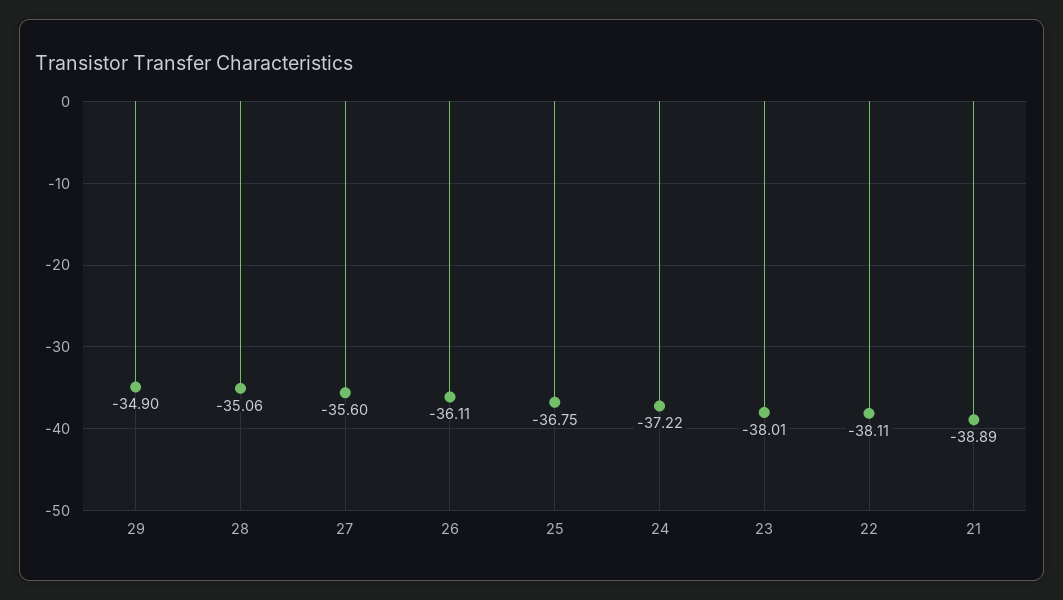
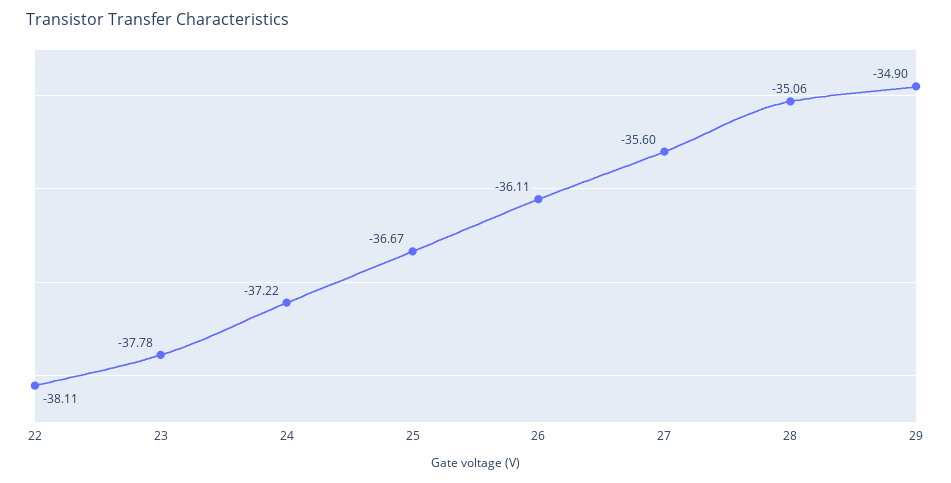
25: -36.75 -> -36.67
23: -38.01 -> -37.78
21: -38.89 -> none

